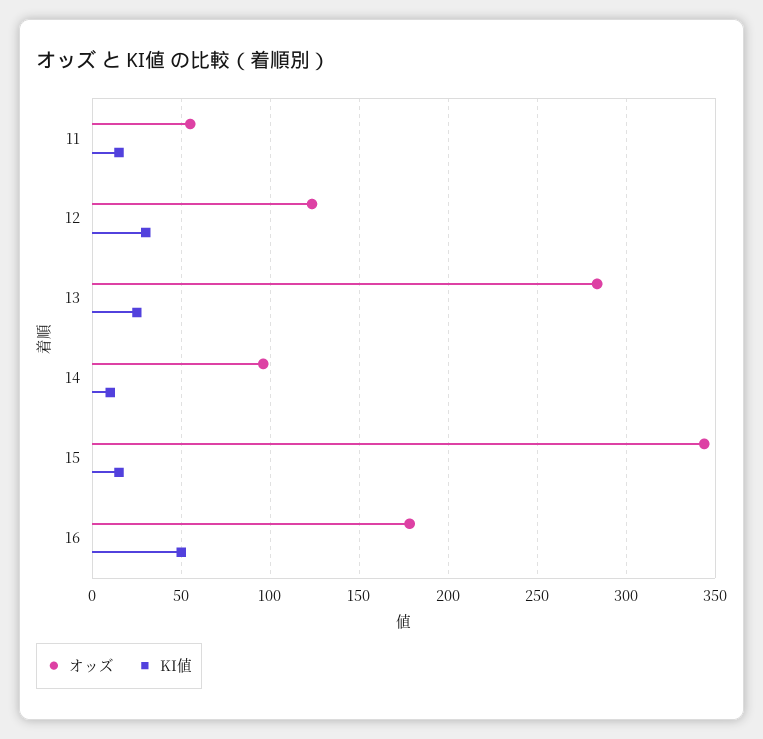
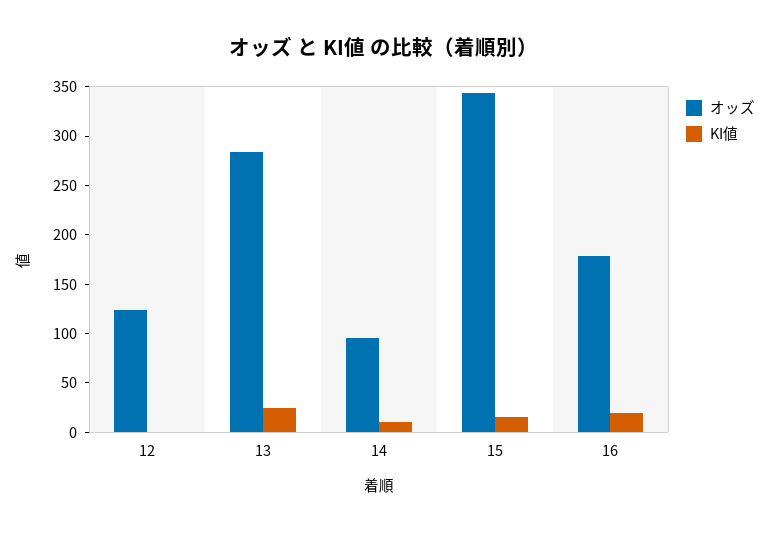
オッズ, 11: 55 -> none
KI値, 11: 15 -> none
KI値, 12: 30 -> 0
KI値, 16: 50 -> 20

